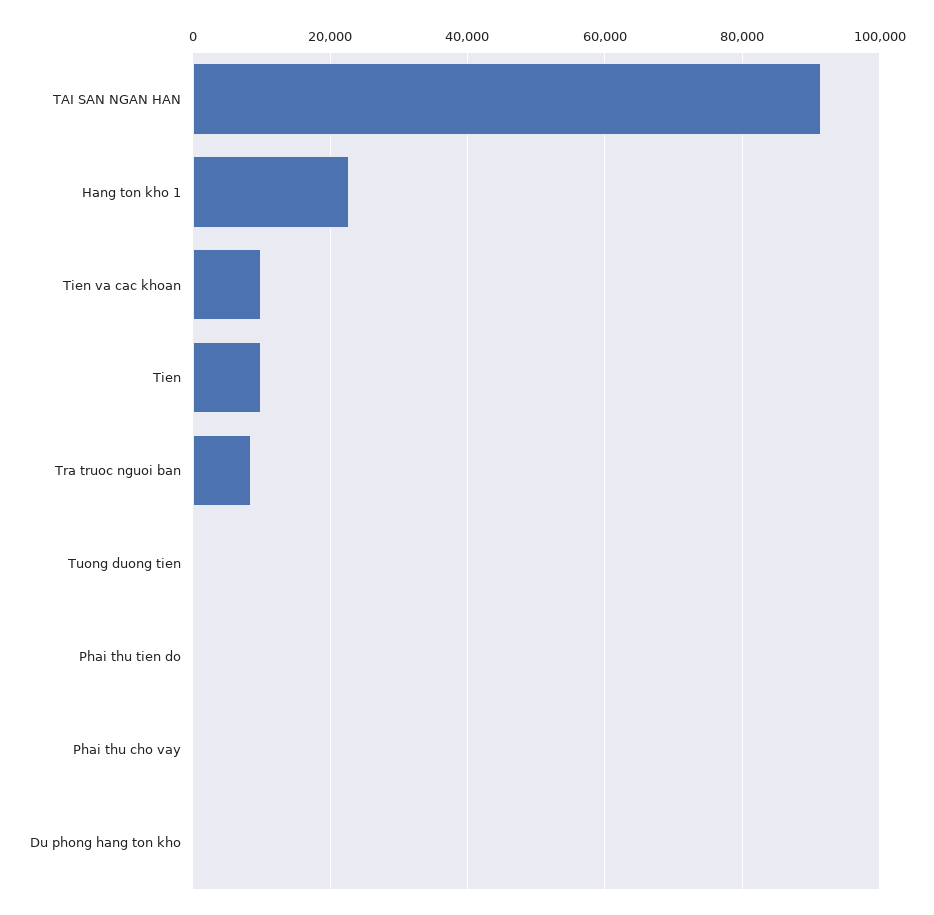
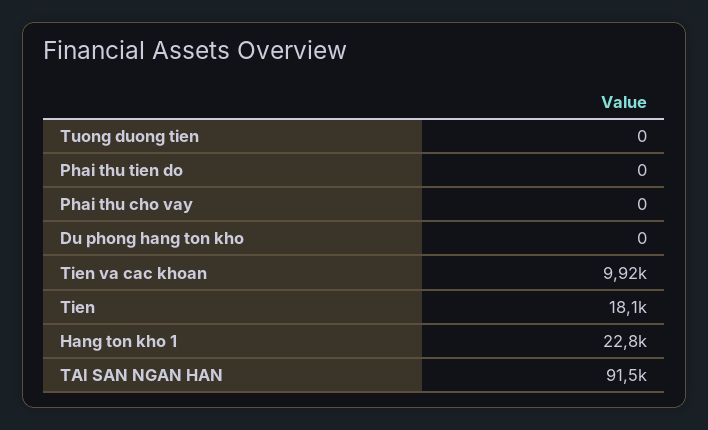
Tien: 10000 -> 18100
Tra truoc nguoi ban: 8000 -> none

